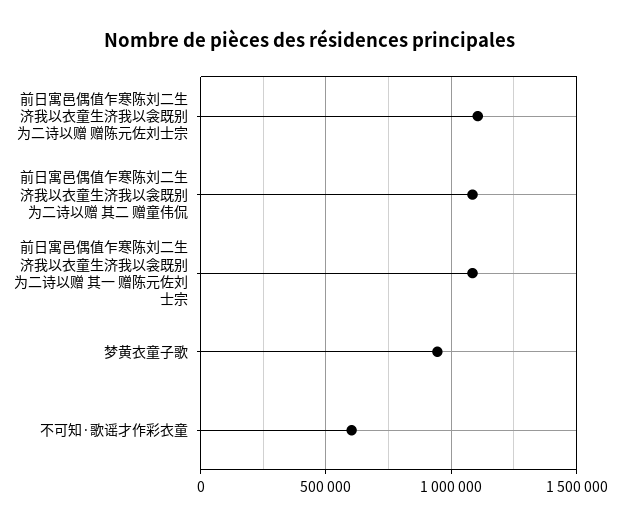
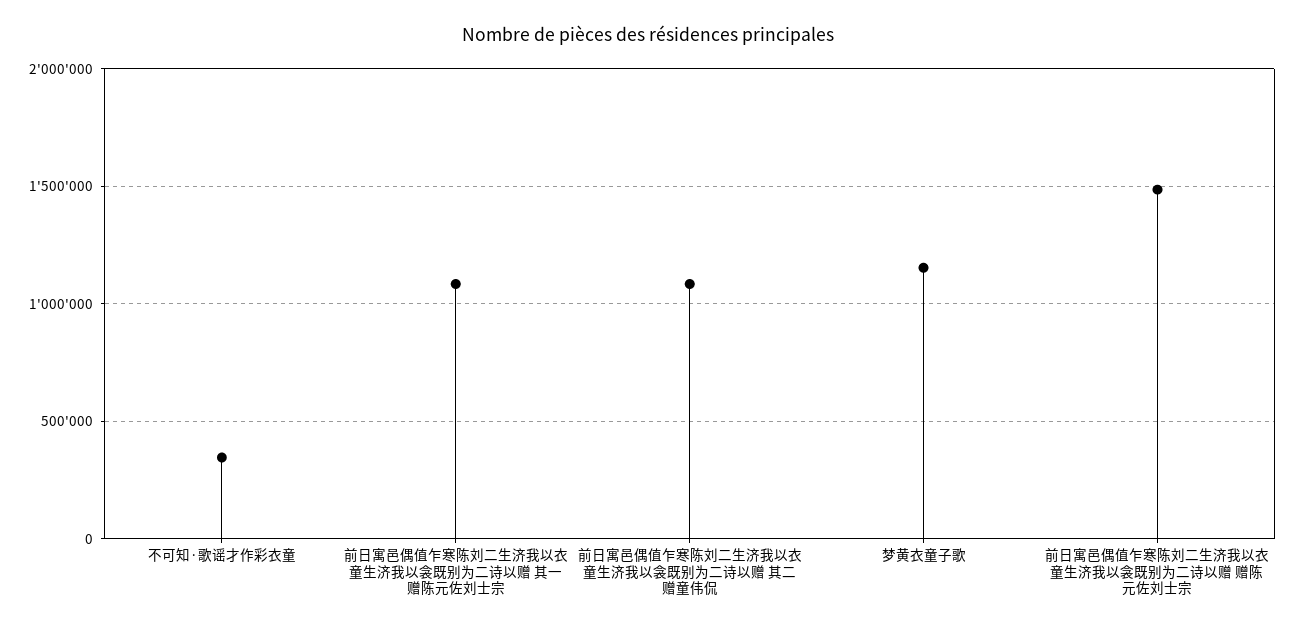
前日寓邑偶值乍寒陈刘二生济我以衣童生济我以衾既别为二诗以赠 赠陈元佐刘士宗: 1100000 -> 1500000
梦黄衣童子歌: 950000 -> 1150000
不可知·歌谣才作彩衣童: 600000 -> 350000

